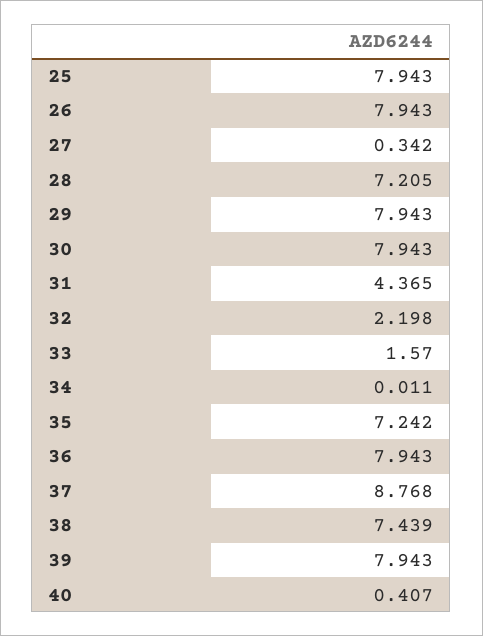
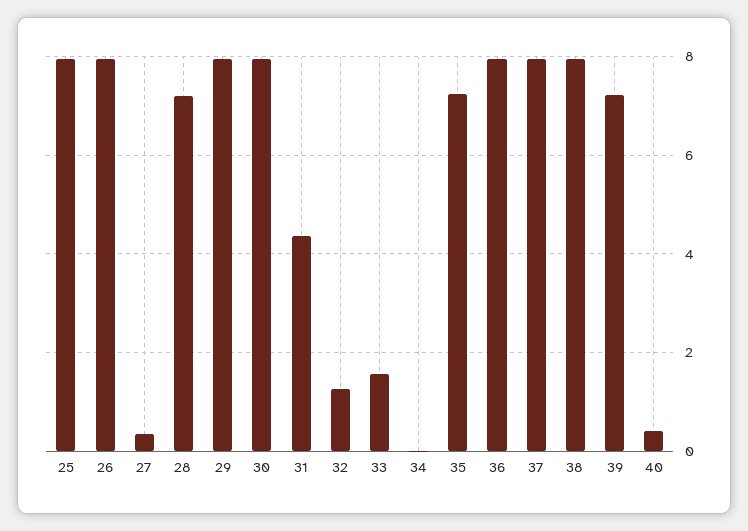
32: 2.198 -> 1.2
37: 8.768 -> 8
38: 7.439 -> 8
39: 7.943 -> 7.2

